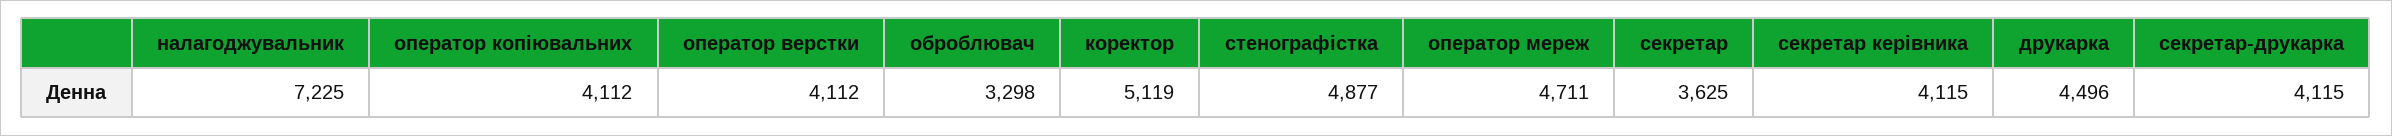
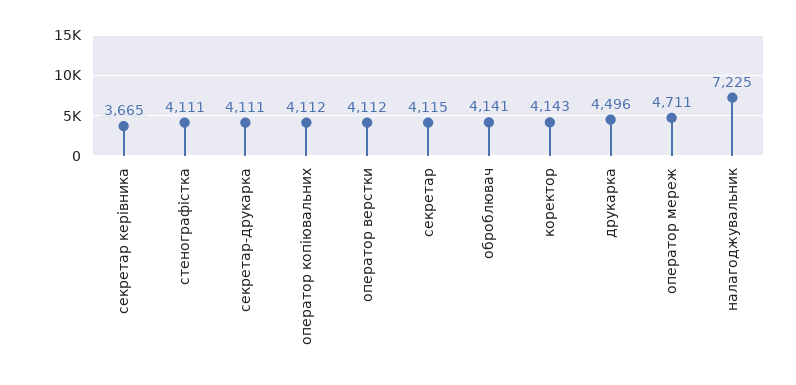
оброблювач: 3298 -> 4141
коректор: 5119 -> 4143
стенографістка: 4877 -> 4111
секретар: 3625 -> 4115
секретар керівника: 4115 -> 3665
секретар-друкарка: 4115 -> 4111

